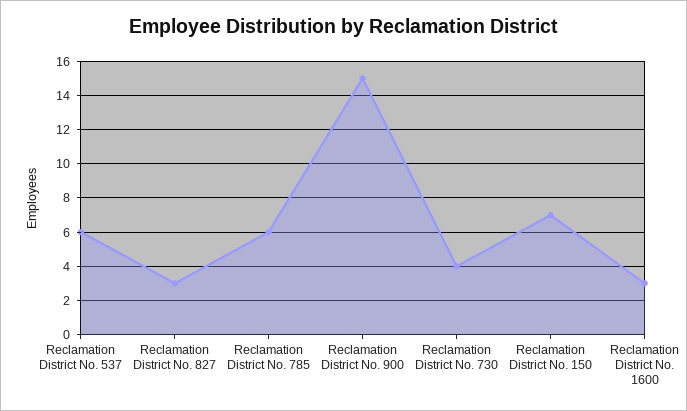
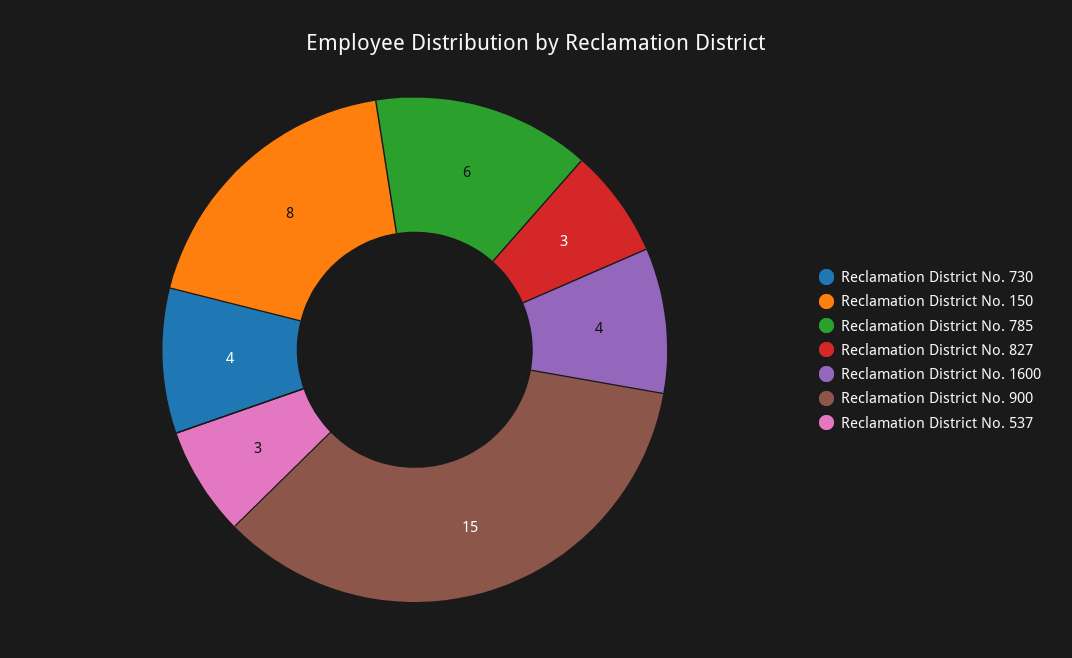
Reclamation District No. 537: 6 -> 3
Reclamation District No. 150: 7 -> 8
Reclamation District No. 1600: 3 -> 4

